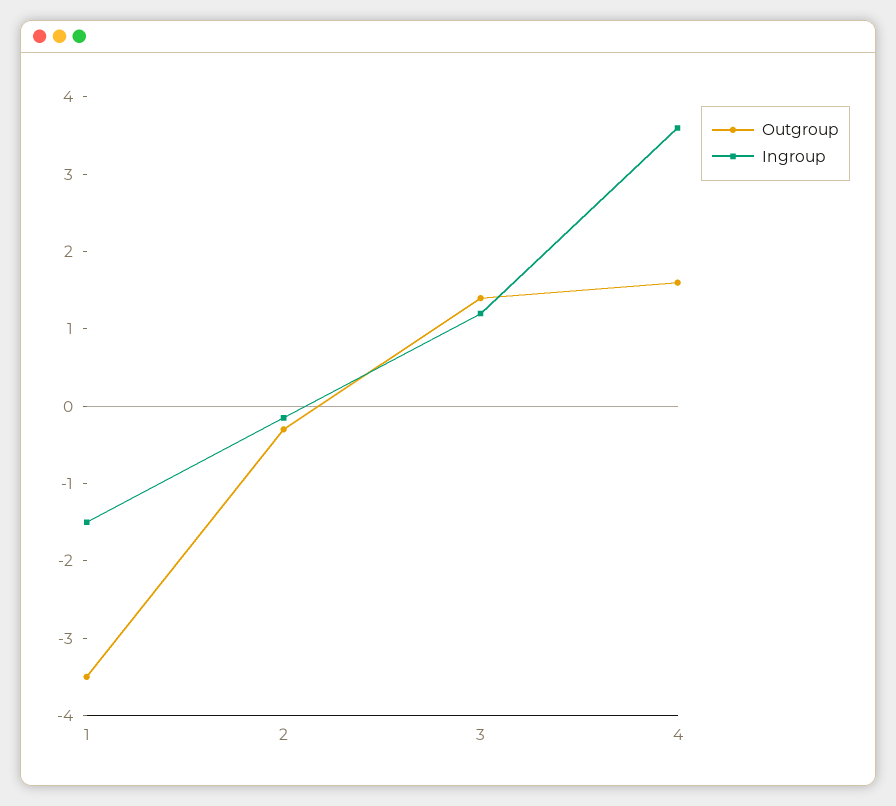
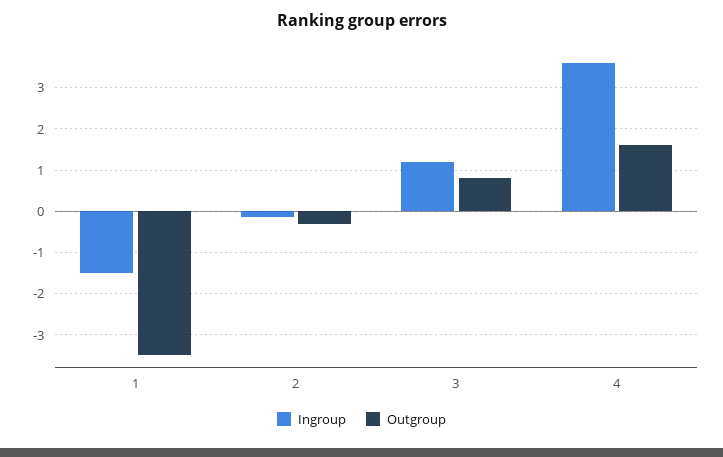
Outgroup, 3: 1.4 -> 0.8

